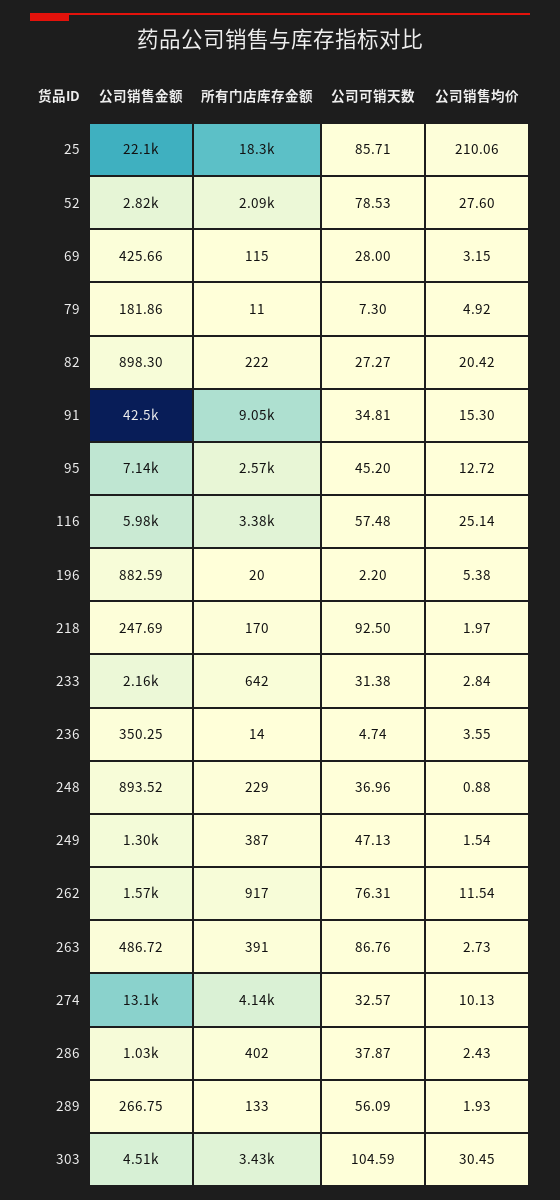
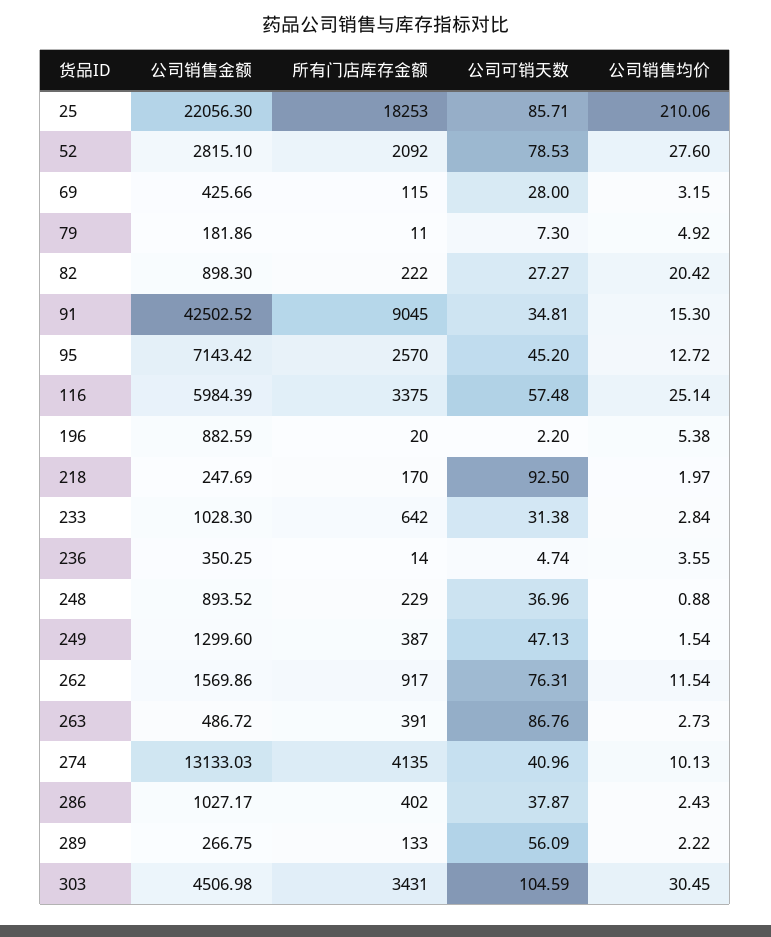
公司销售金额, 233: 2160 -> 1028.3
公司可销天数, 274: 32.57 -> 40.96
公司销售均价, 289: 1.93 -> 2.22

